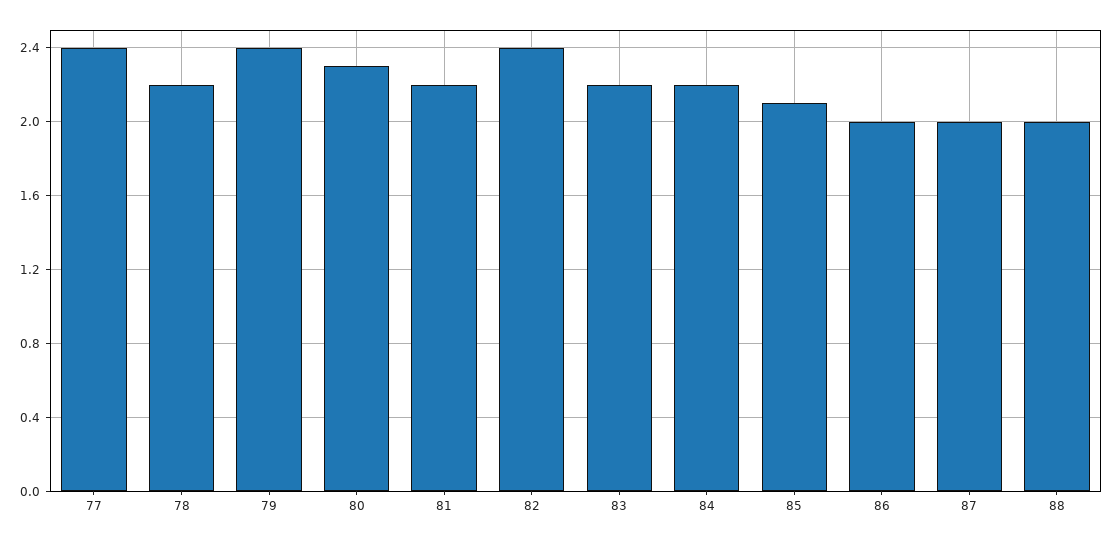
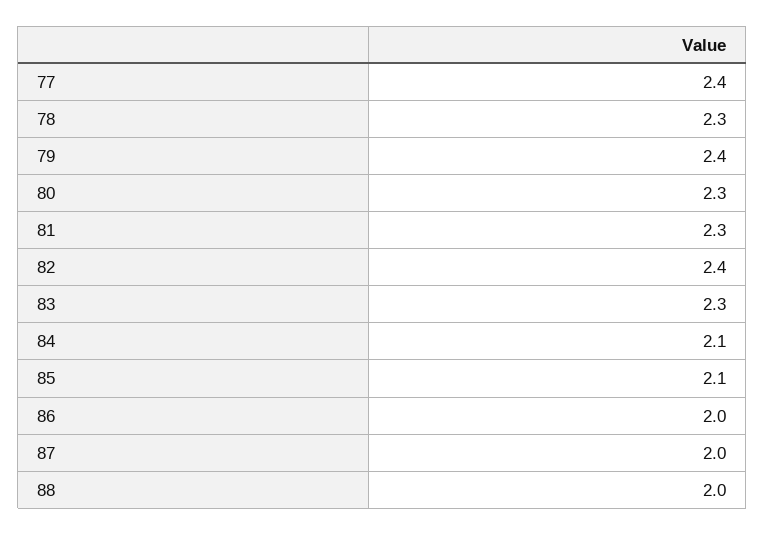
78: 2.2 -> 2.3
81: 2.2 -> 2.3
83: 2.2 -> 2.3
84: 2.2 -> 2.1

